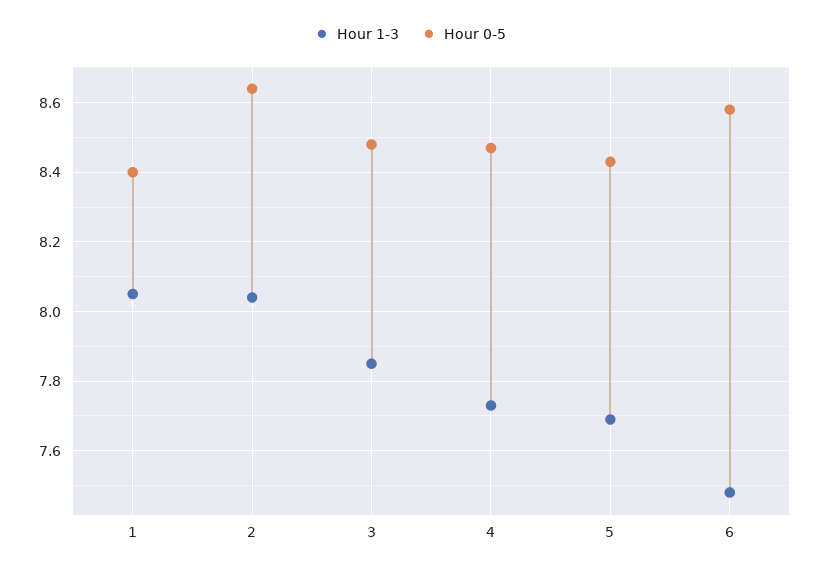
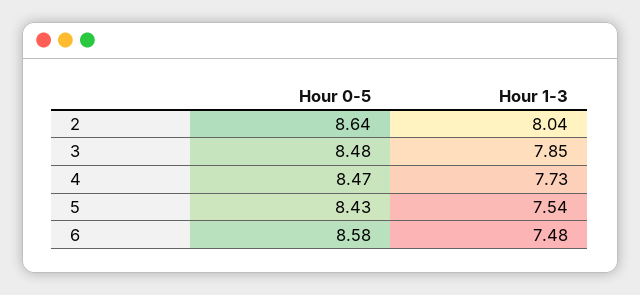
Hour 1-3, 1: 8.05 -> none
Hour 0-5, 1: 8.4 -> none
Hour 1-3, 5: 7.7 -> 7.54

